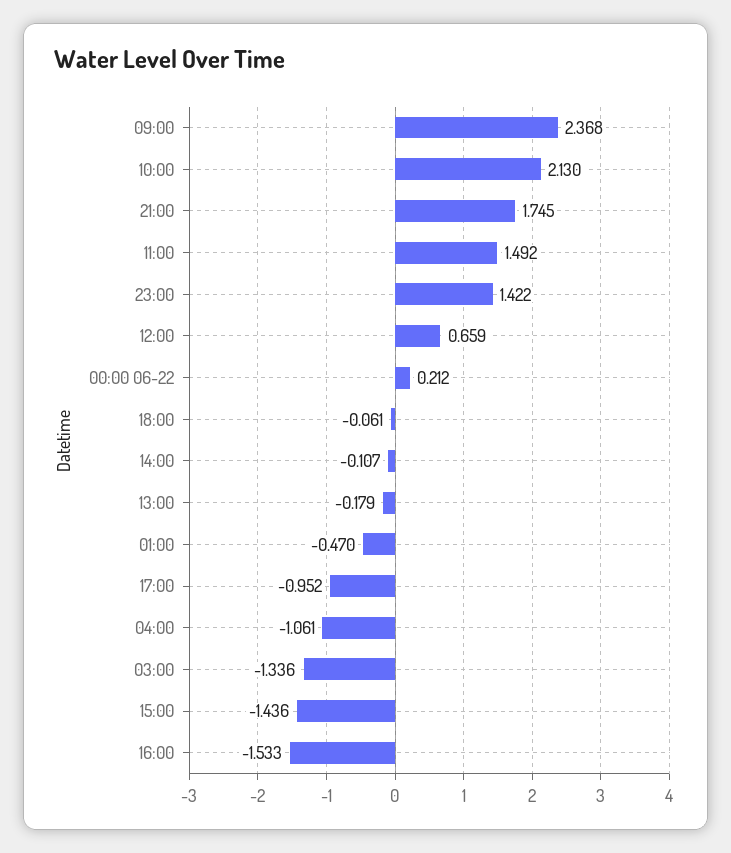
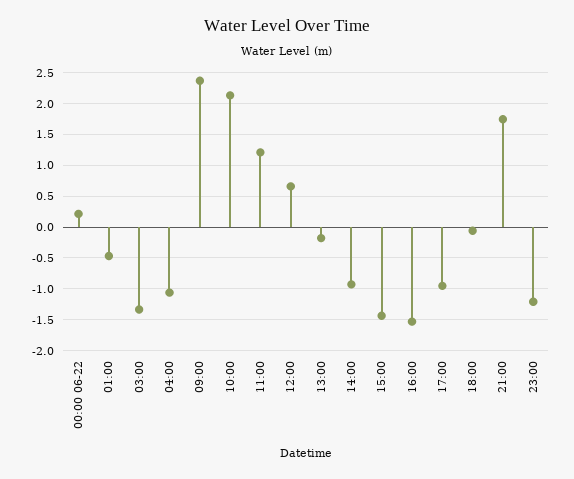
11:00: 1.492 -> 1.2
23:00: 1.422 -> -1.2
14:00: -0.107 -> -0.9

